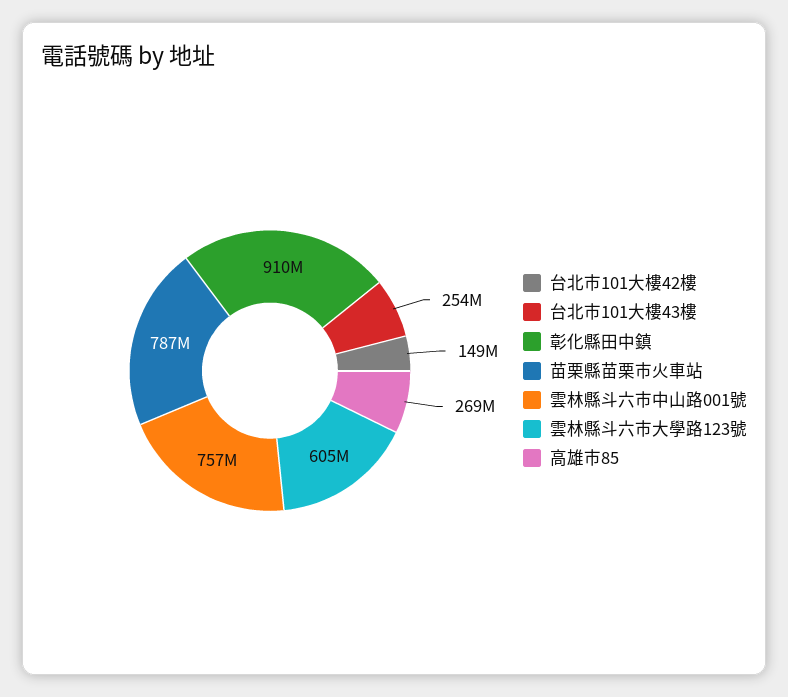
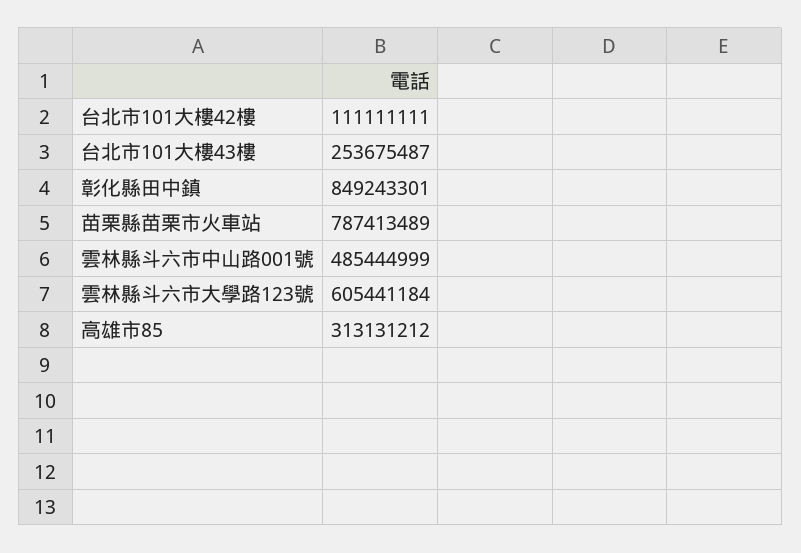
台北市101大樓42樓: 149000000 -> 111111111
彰化縣田中鎮: 910000000 -> 849243301
雲林縣斗六市中山路001號: 757000000 -> 485444999
高雄市85: 269000000 -> 313131212

